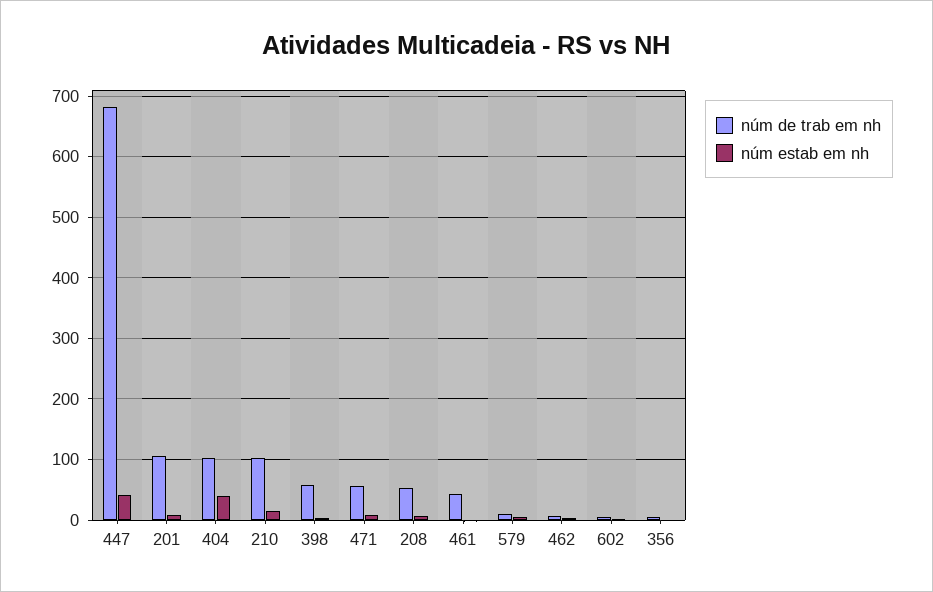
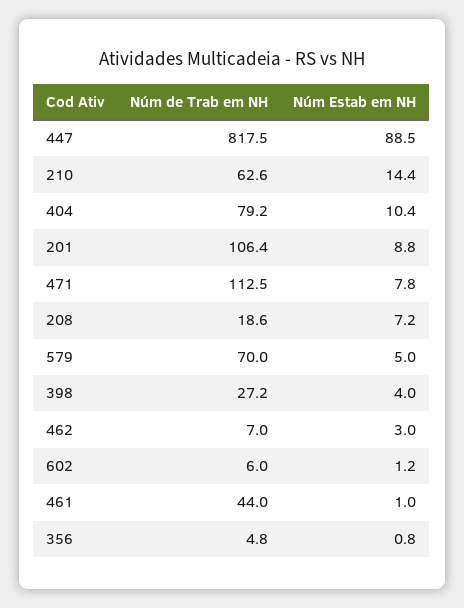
núm de trab em nh, 447: 680 -> 817.5
núm estab em nh, 447: 40 -> 88.5
núm de trab em nh, 404: 100 -> 79.2
núm estab em nh, 404: 40 -> 10.4
núm de trab em nh, 210: 100 -> 62.6
núm de trab em nh, 398: 60 -> 27.2
núm de trab em nh, 471: 60 -> 112.5
núm de trab em nh, 208: 50 -> 18.6
núm de trab em nh, 579: 10 -> 70

